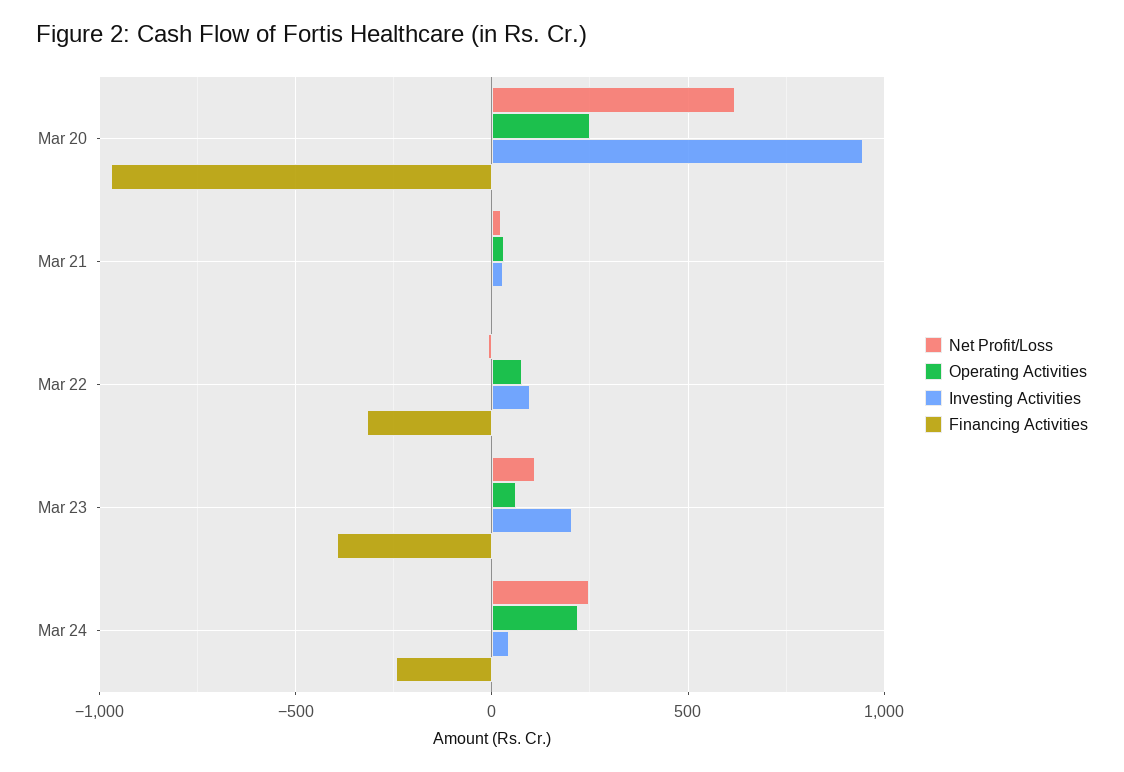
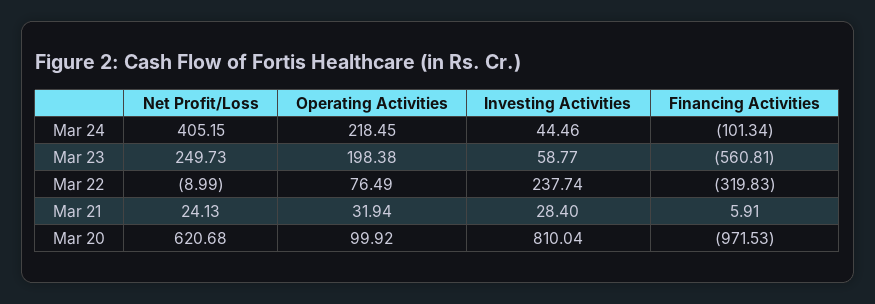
Operating Activities, Mar 20: 250 -> 99.92
Investing Activities, Mar 20: 950 -> 810.04
Investing Activities, Mar 22: 100 -> 237.74
Net Profit/Loss, Mar 23: 100 -> 249.73
Operating Activities, Mar 23: 50 -> 198.38
Investing Activities, Mar 23: 200 -> 58.77
Financing Activities, Mar 23: -400 -> -560.81
Net Profit/Loss, Mar 24: 250 -> 405.15
Financing Activities, Mar 24: -250 -> -101.34

